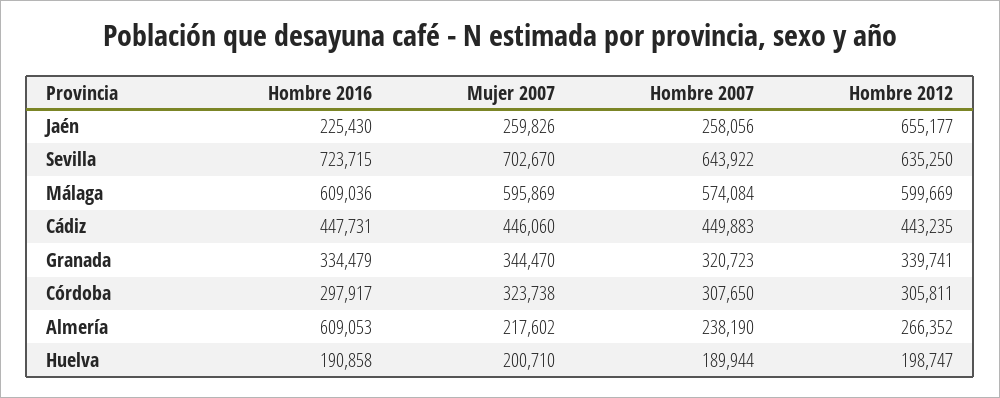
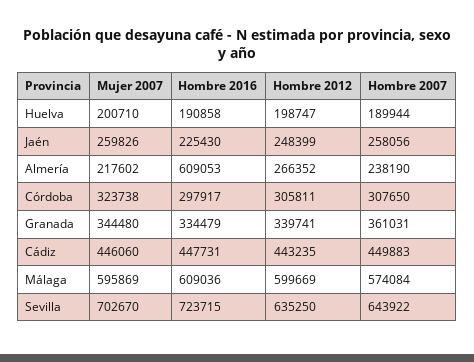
Hombre 2012, Jaén: 655177 -> 248399
Mujer 2007, Granada: 344470 -> 344480
Hombre 2007, Granada: 320723 -> 361031

